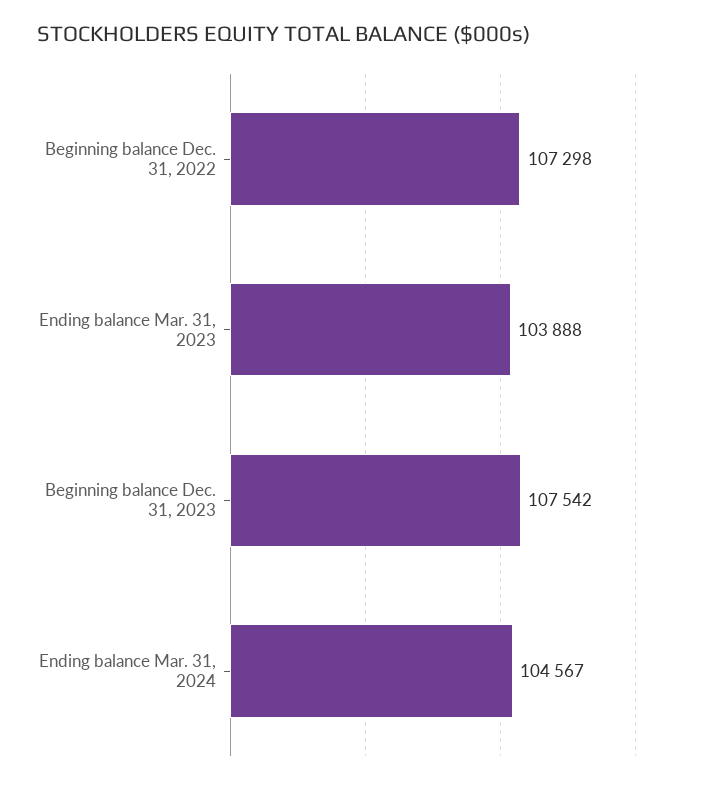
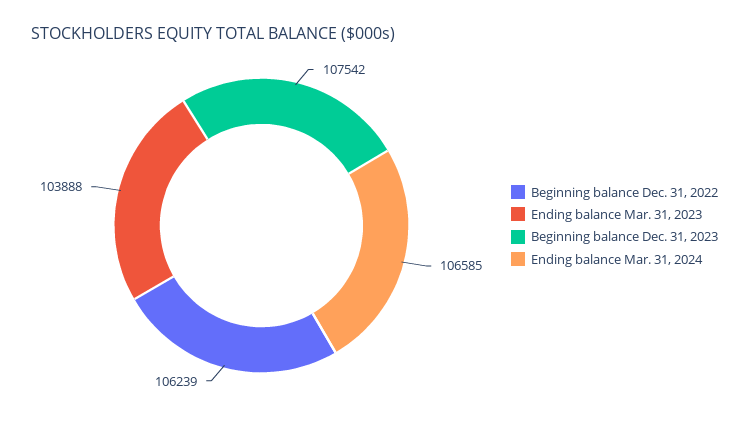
Beginning balance Dec. 31, 2022: 107298 -> 106239
Ending balance Mar. 31, 2024: 104567 -> 106585

